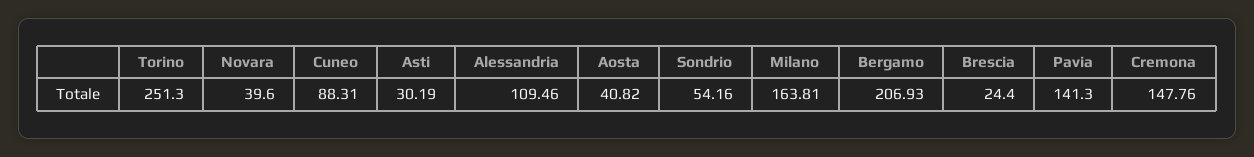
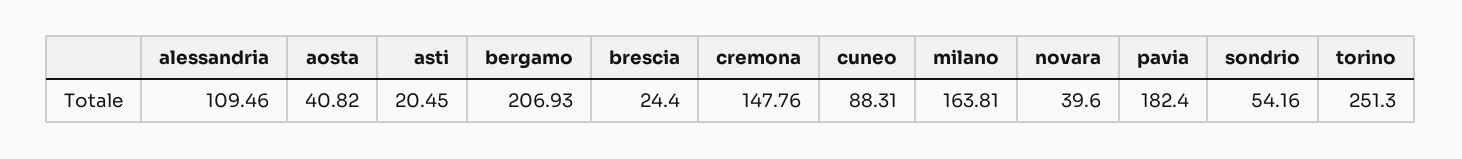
Asti: 30.19 -> 20.45
Pavia: 141.3 -> 182.4

